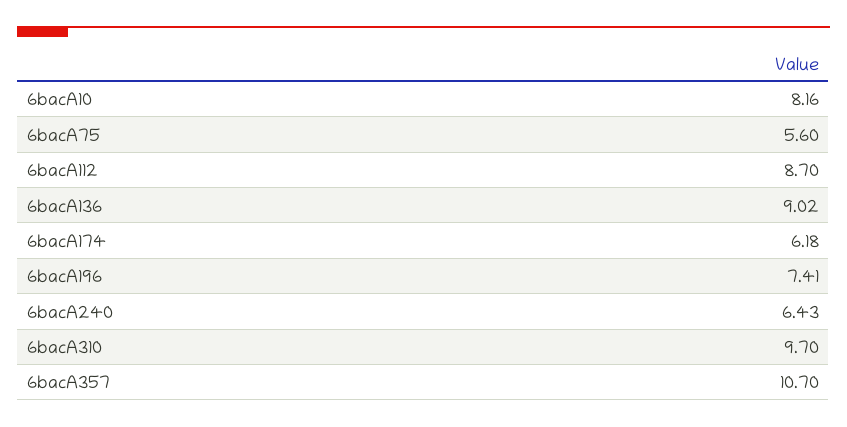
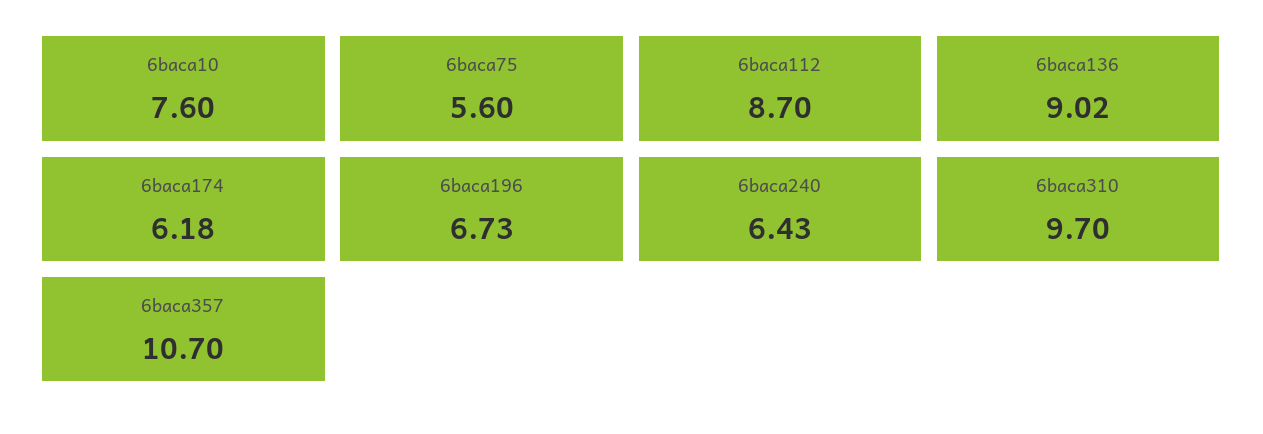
6bacA10: 8.16 -> 7.6
6bacA196: 7.41 -> 6.73

